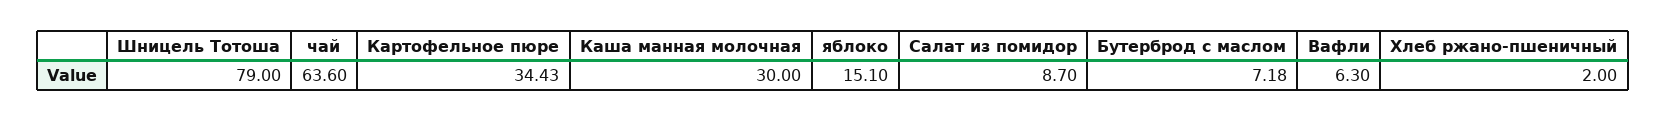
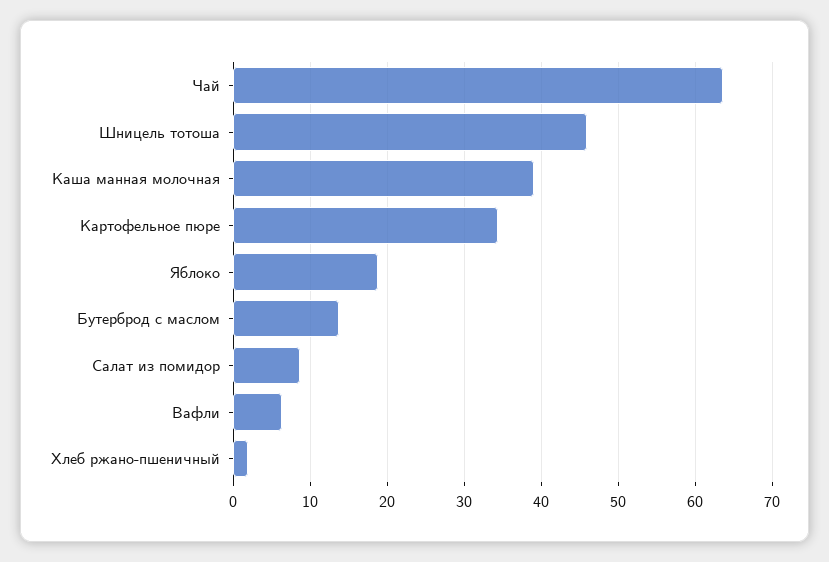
Шницель Тотоша: 79 -> 46
Каша манная молочная: 30 -> 39
яблоко: 15.1 -> 19
Бутерброд с маслом: 7.18 -> 14

